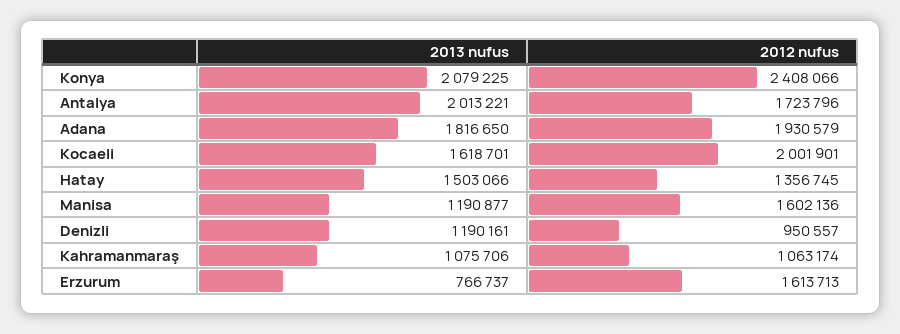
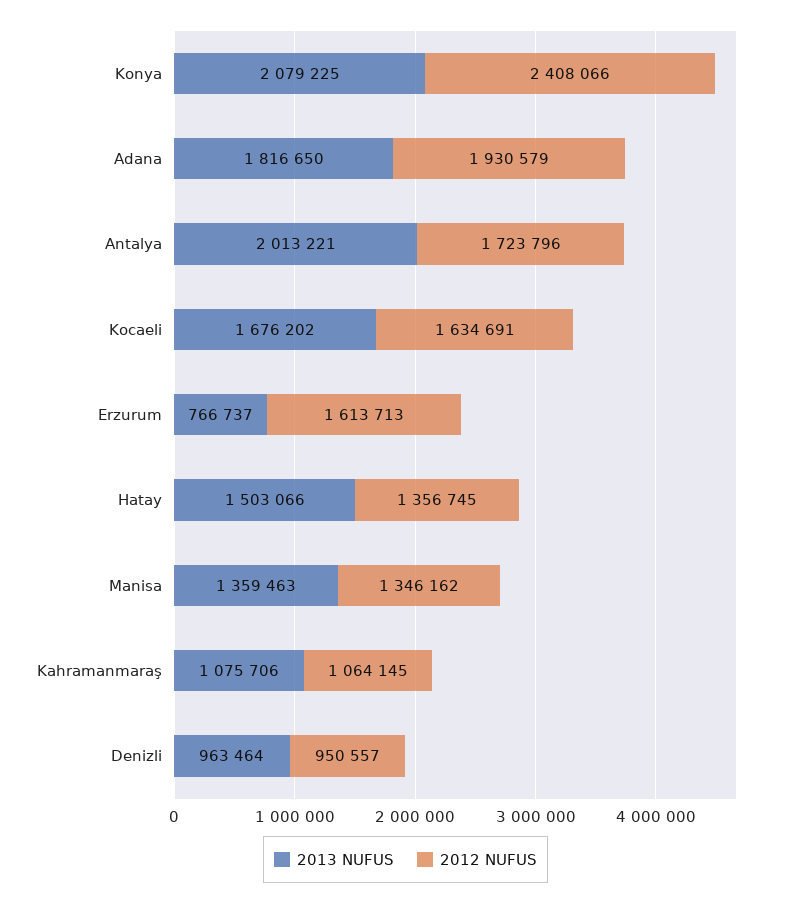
2013 nufus, Kocaeli: 1618701 -> 1676202
2012 nufus, Kocaeli: 2001901 -> 1634691
2013 nufus, Manisa: 1190877 -> 1359463
2012 nufus, Manisa: 1602136 -> 1346162
2013 nufus, Denizli: 1190161 -> 963464
2012 nufus, Kahramanmaraş: 1063174 -> 1064145

